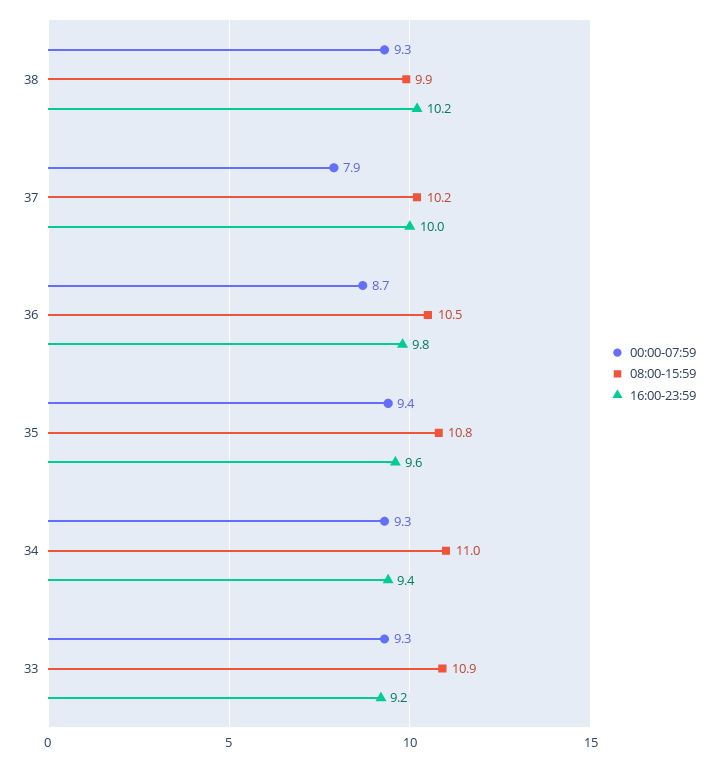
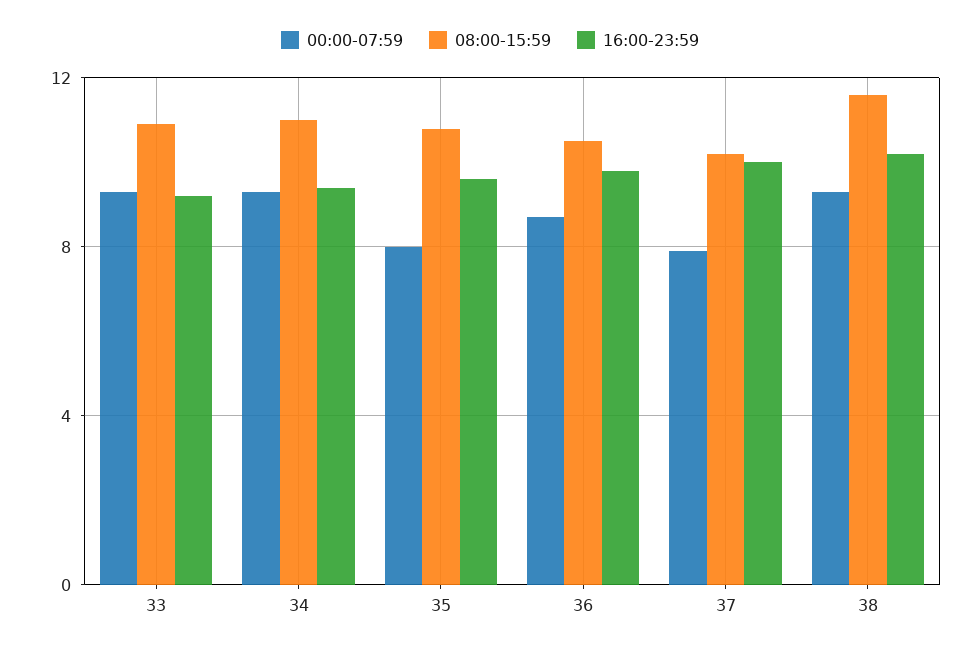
08:00-15:59, 38: 9.9 -> 11.5
00:00-07:59, 35: 9.4 -> 8

